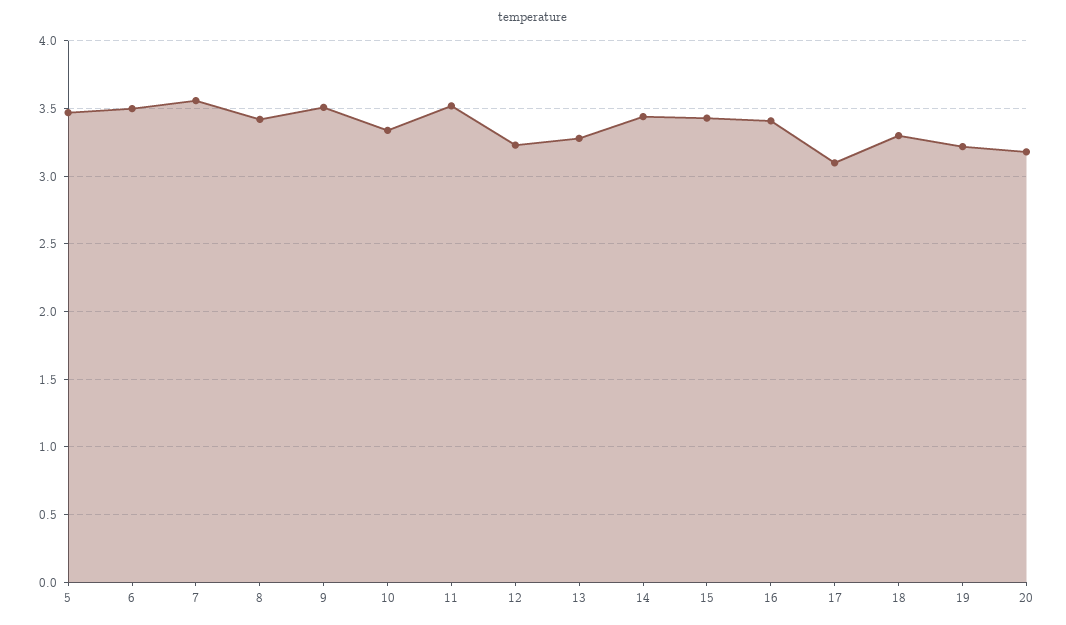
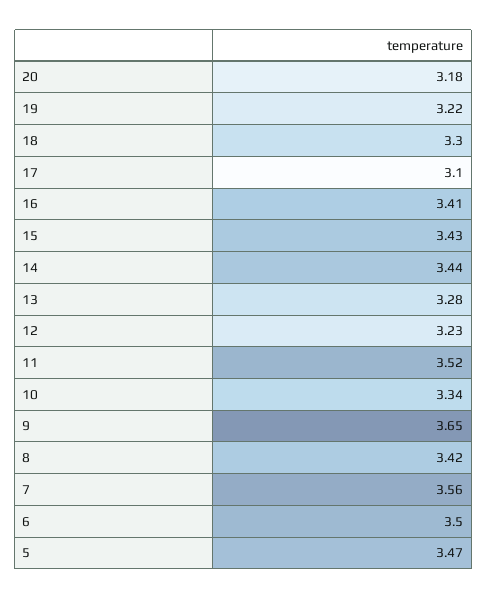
9: 3.5 -> 3.65

